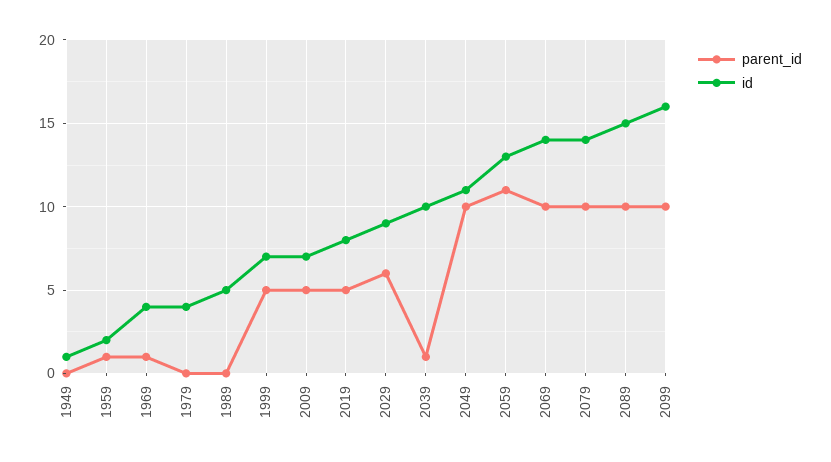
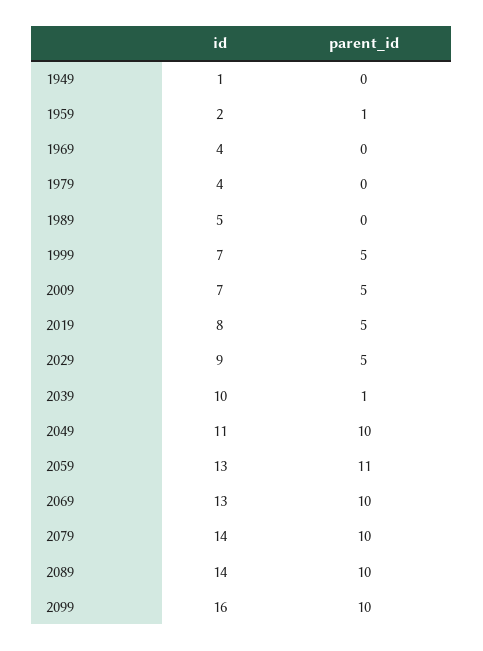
parent_id, 1969: 1 -> 0
parent_id, 2029: 6 -> 5
id, 2069: 14 -> 13
id, 2089: 15 -> 14

